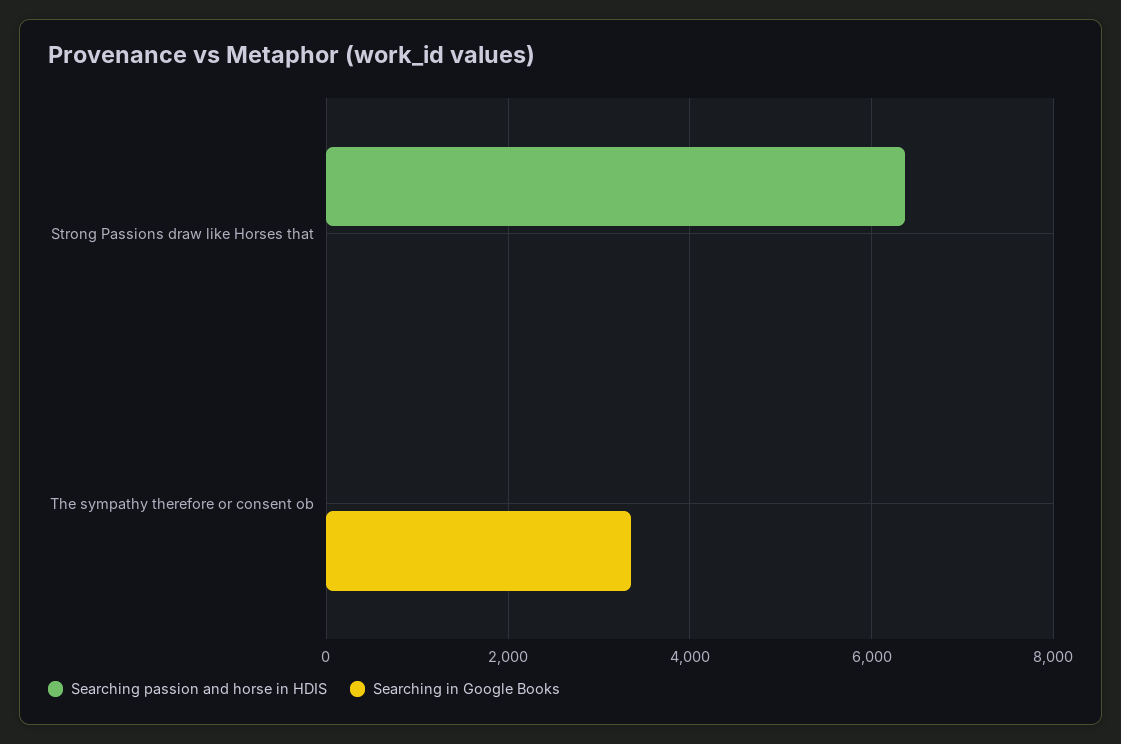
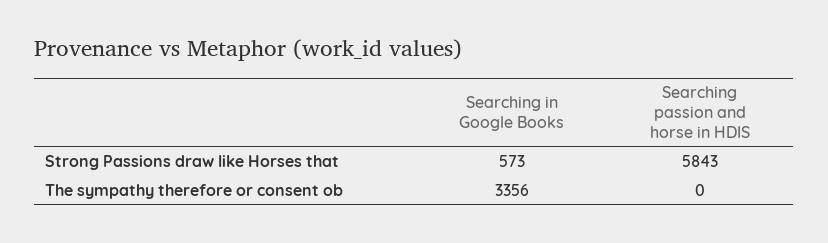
Searching passion and horse in HDIS, Strong Passions draw like Horses that: 6400 -> 5843
Searching in Google Books, Strong Passions draw like Horses that: 0 -> 573

